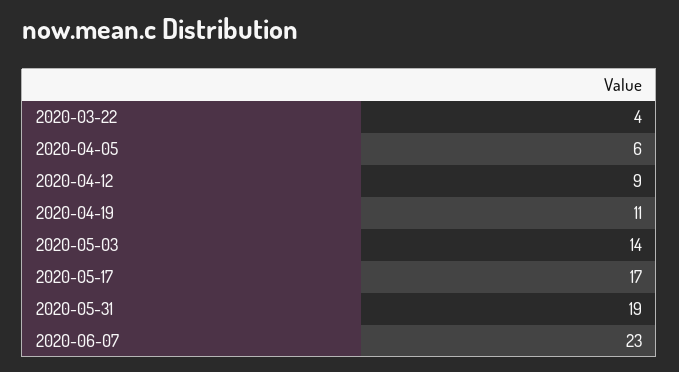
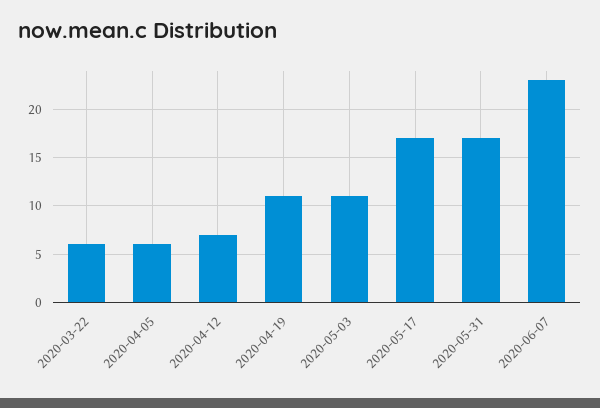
2020-03-22: 4 -> 6
2020-04-12: 9 -> 7
2020-05-03: 14 -> 11
2020-05-31: 19 -> 17

